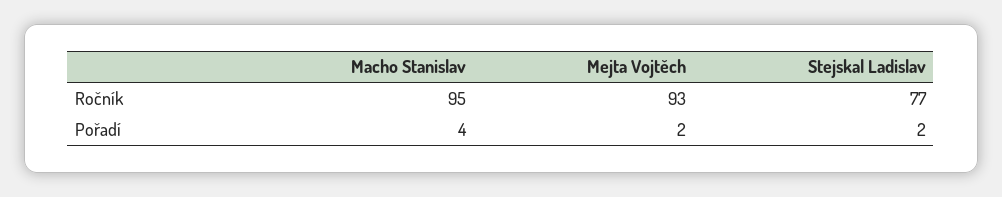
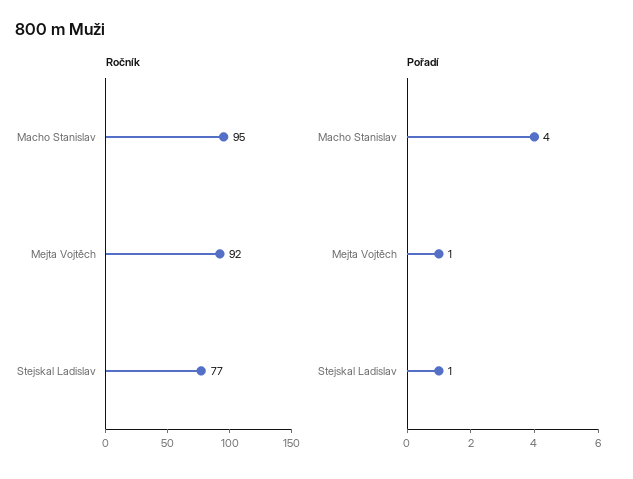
Ročník, Mejta Vojtěch: 93 -> 92
Pořadí, Mejta Vojtěch: 2 -> 1
Pořadí, Stejskal Ladislav: 2 -> 1

